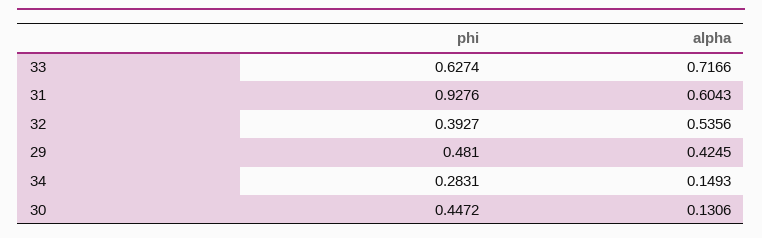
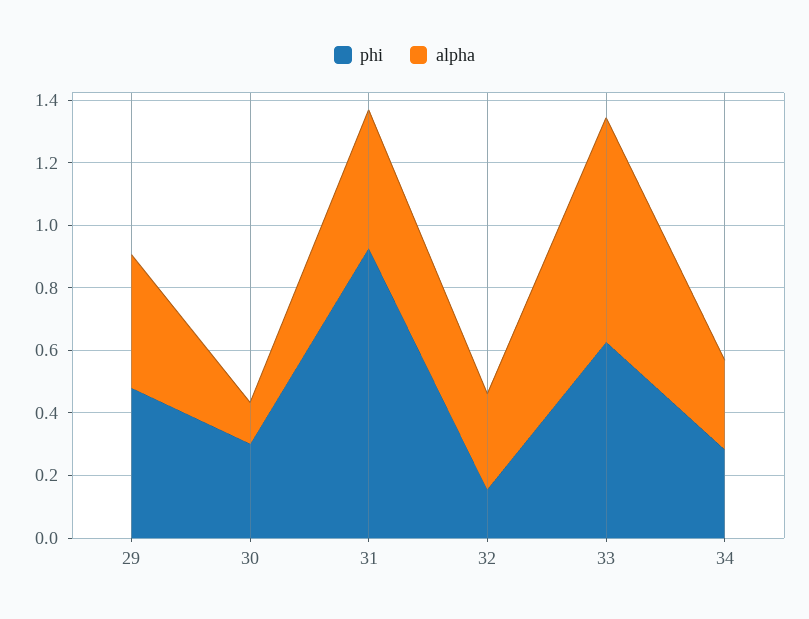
alpha, 31: 0.6043 -> 0.45
phi, 32: 0.3927 -> 0.15
alpha, 32: 0.5356 -> 0.3
alpha, 34: 0.1493 -> 0.3
phi, 30: 0.4472 -> 0.3

